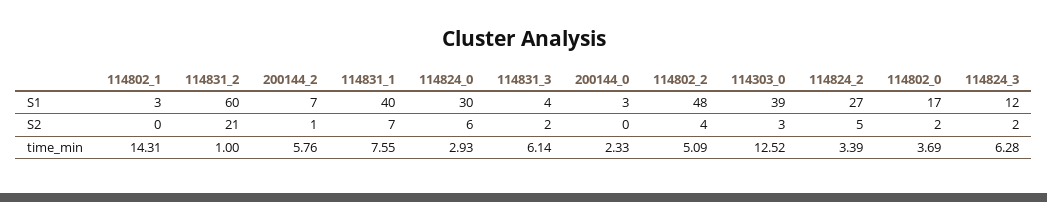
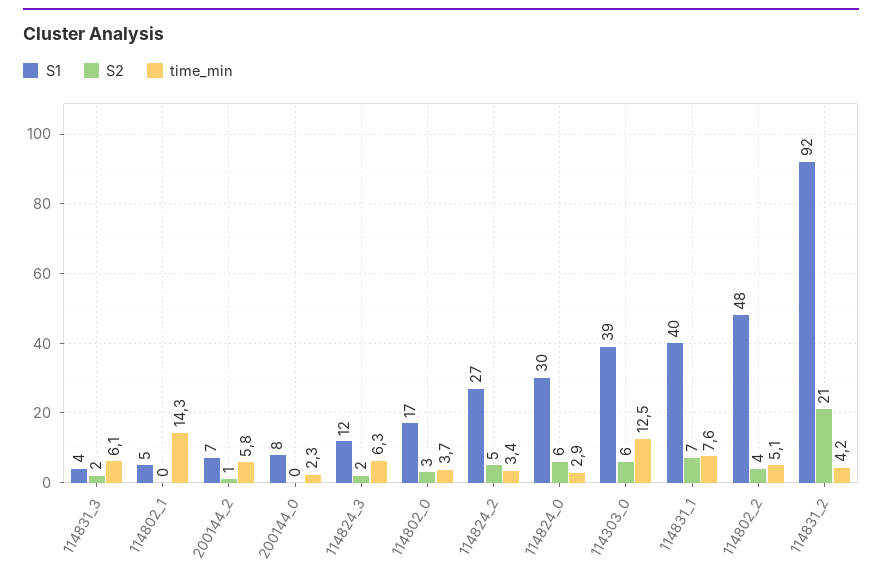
S1, 114802_1: 3 -> 5
S1, 114831_2: 60 -> 92
S1, 200144_0: 3 -> 8
S2, 114303_0: 3 -> 6
S2, 114802_0: 2 -> 3
time_min, 114831_2: 1 -> 4.2

